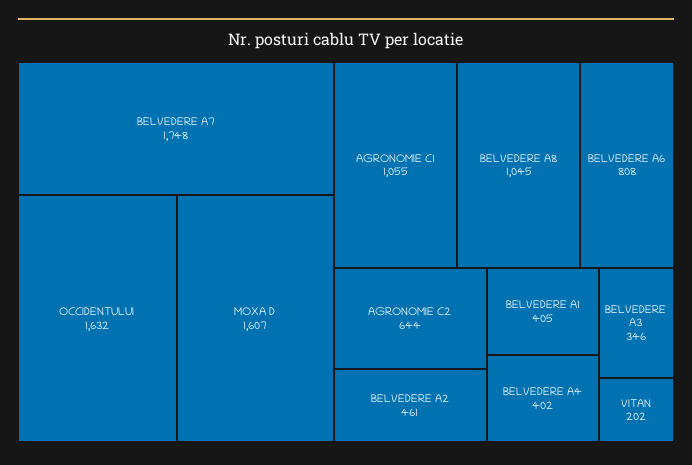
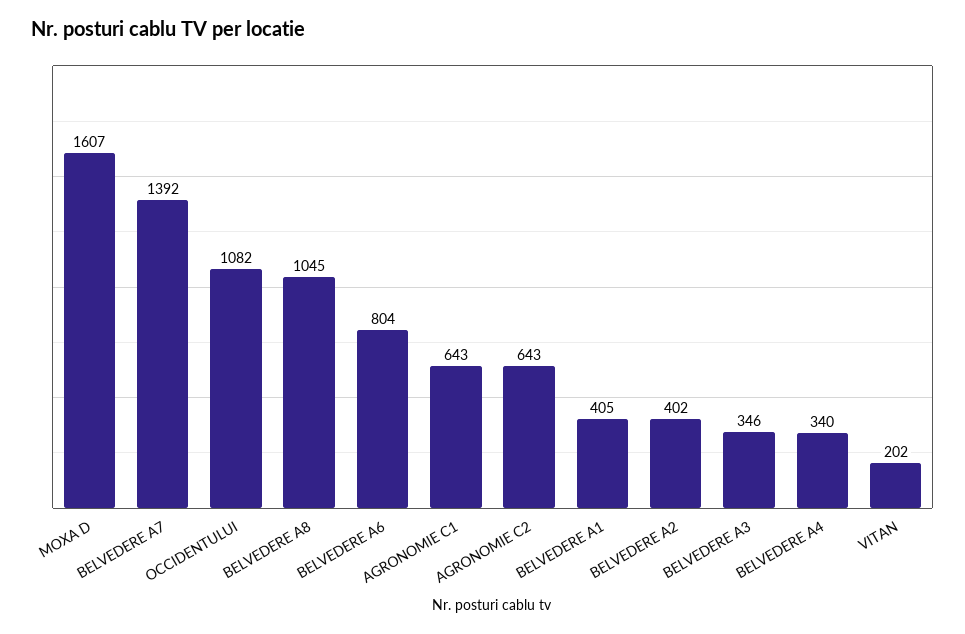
BELVEDERE A7: 1748 -> 1392
OCCIDENTULUI: 1632 -> 1082
AGRONOMIE C1: 1055 -> 643
BELVEDERE A6: 808 -> 804
AGRONOMIE C2: 644 -> 643
BELVEDERE A2: 461 -> 402
BELVEDERE A4: 402 -> 340

